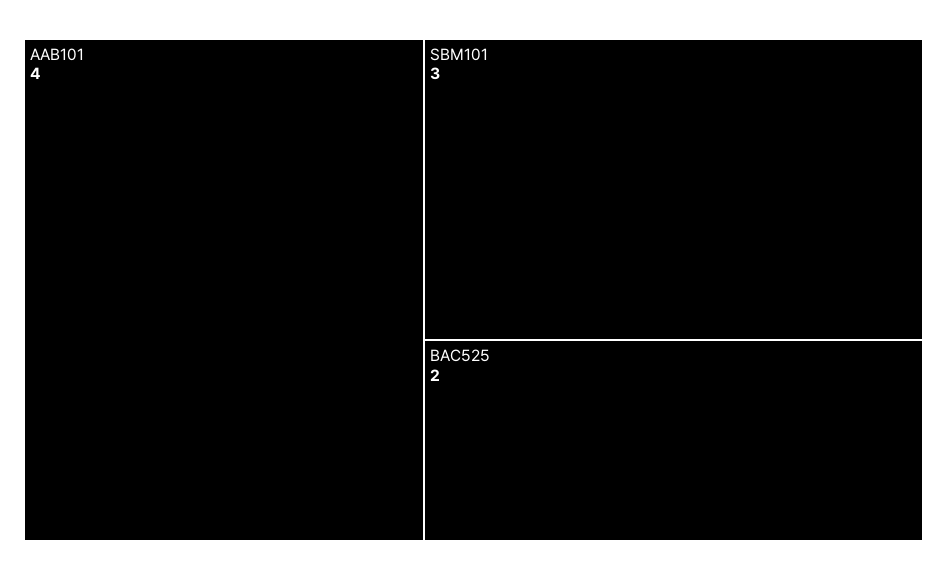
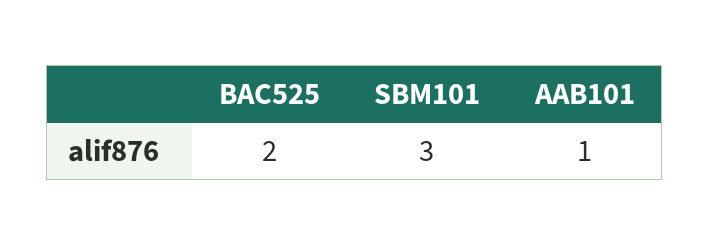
AAB101: 4 -> 1

